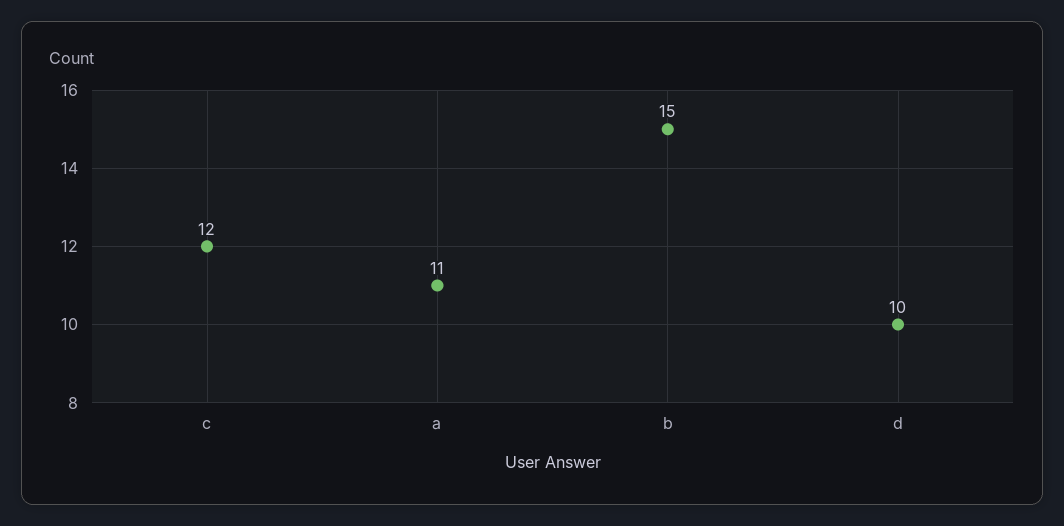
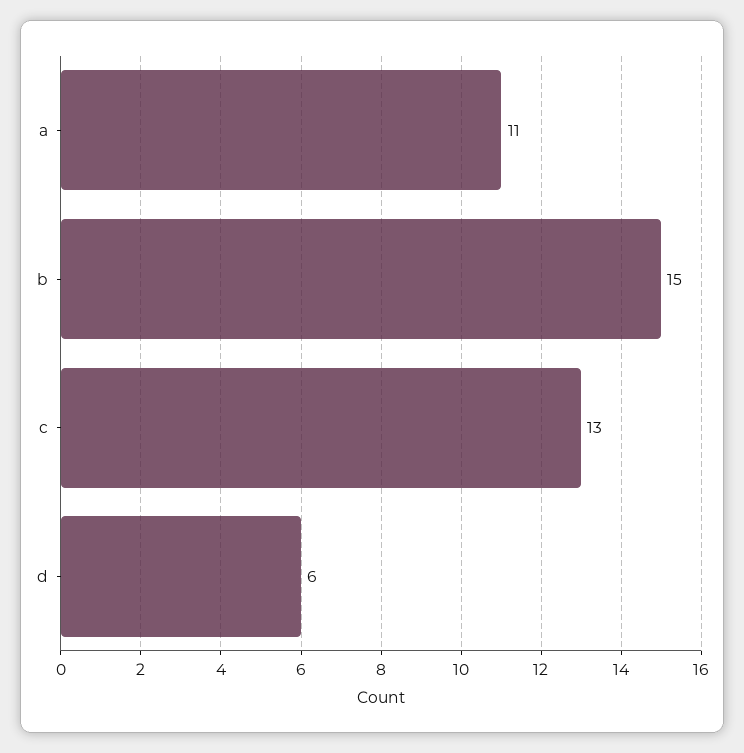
c: 12 -> 13
d: 10 -> 6

